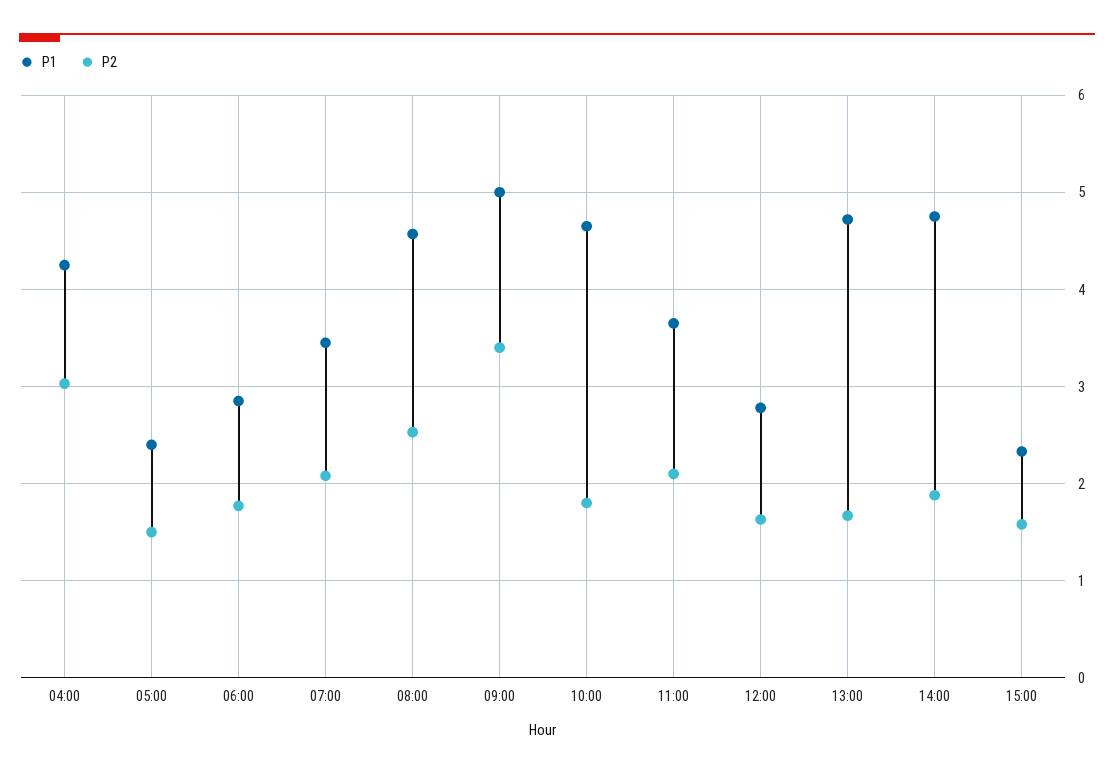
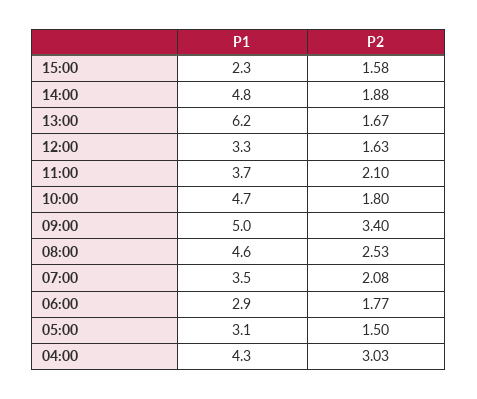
P1, 05:00: 2.4 -> 3.1
P1, 12:00: 2.8 -> 3.3
P1, 13:00: 4.7 -> 6.2

